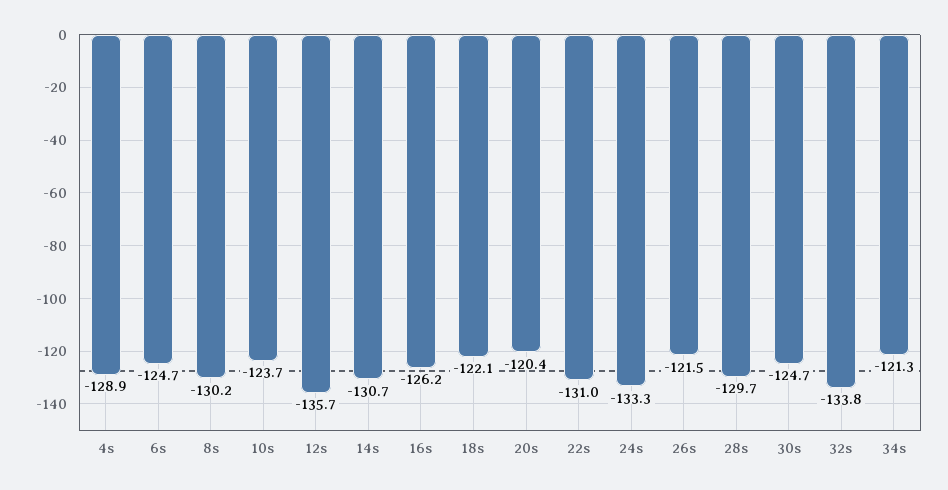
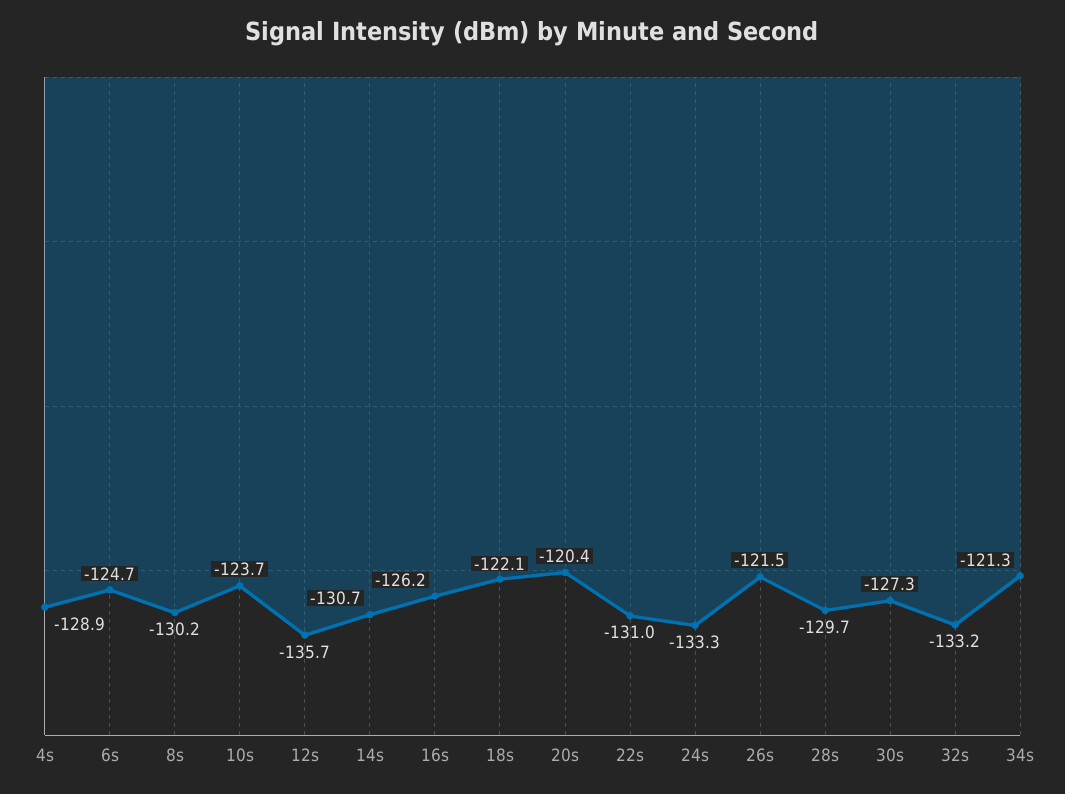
30s: -124.7 -> -127.3
32s: -133.8 -> -133.2

